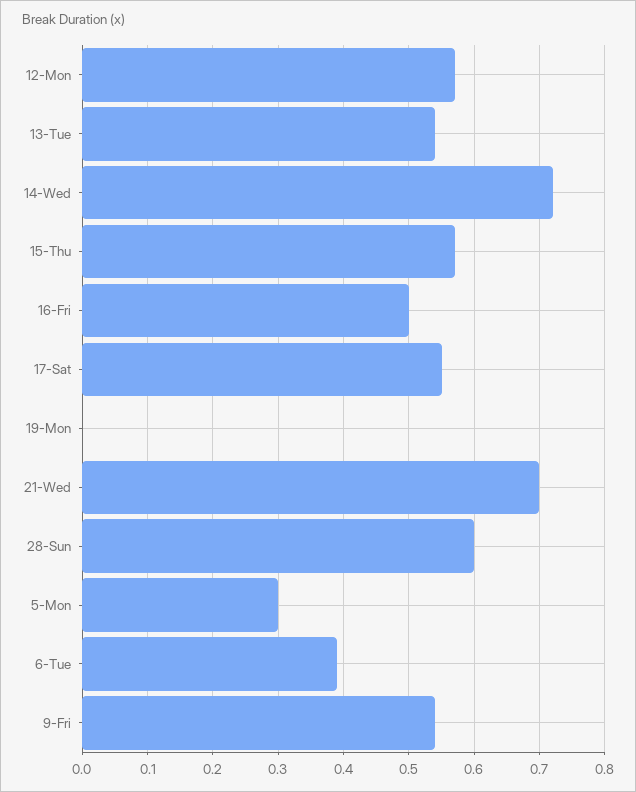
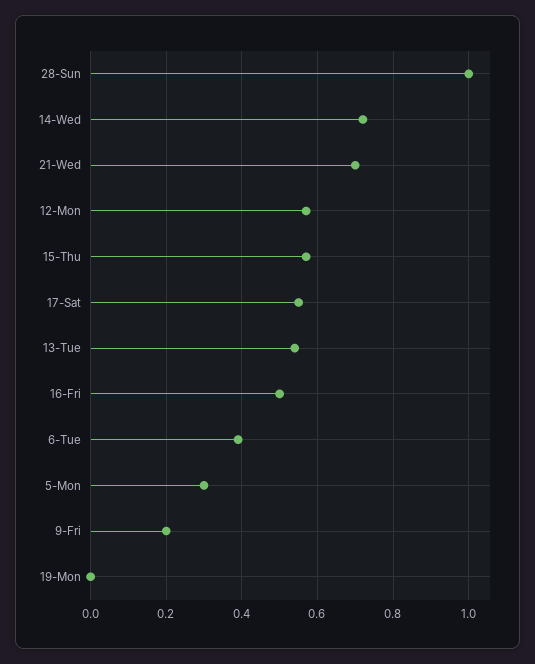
28-Sun: 0.6 -> 1
9-Fri: 0.54 -> 0.2

